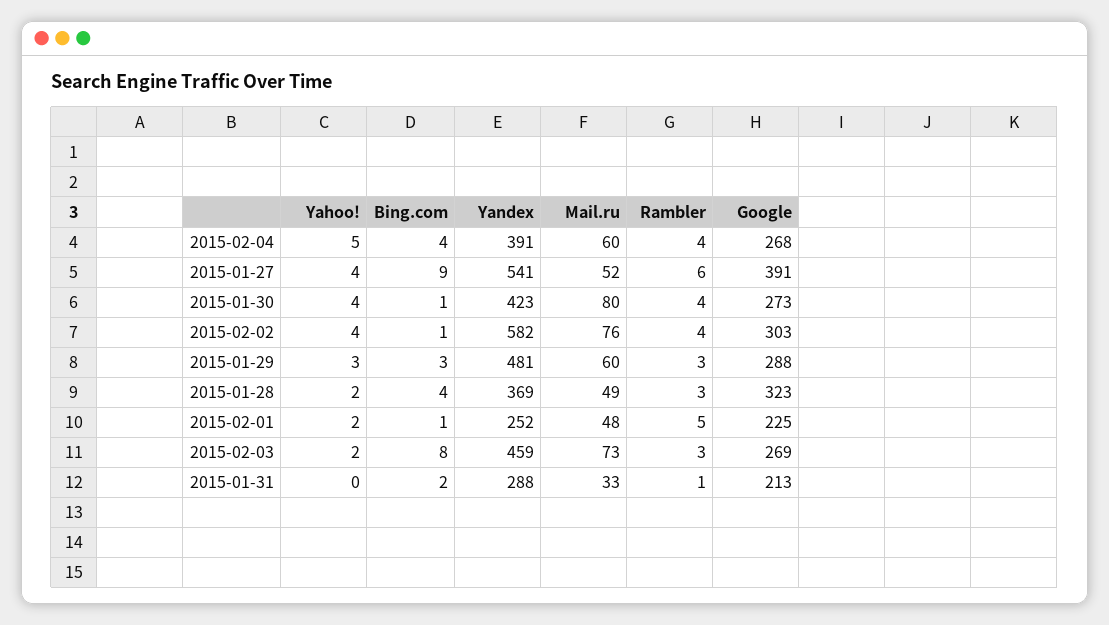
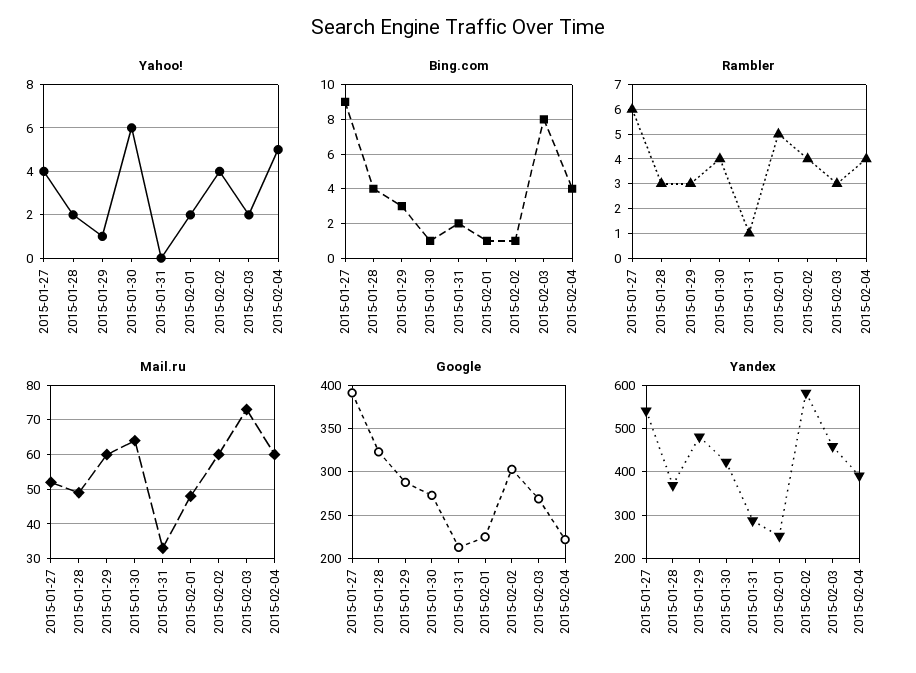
Google, 2015-02-04: 268 -> 220
Yahoo!, 2015-01-30: 4 -> 6
Mail.ru, 2015-01-30: 80 -> 65
Mail.ru, 2015-02-02: 76 -> 60
Yahoo!, 2015-01-29: 3 -> 1

